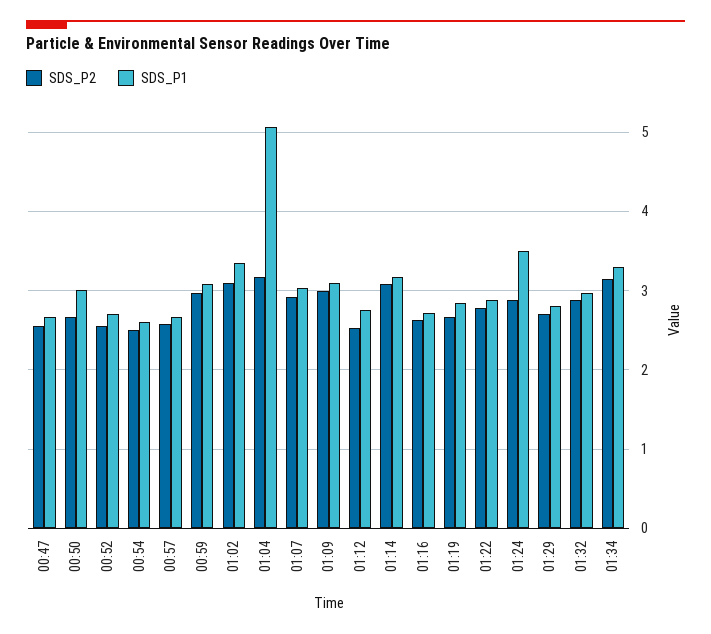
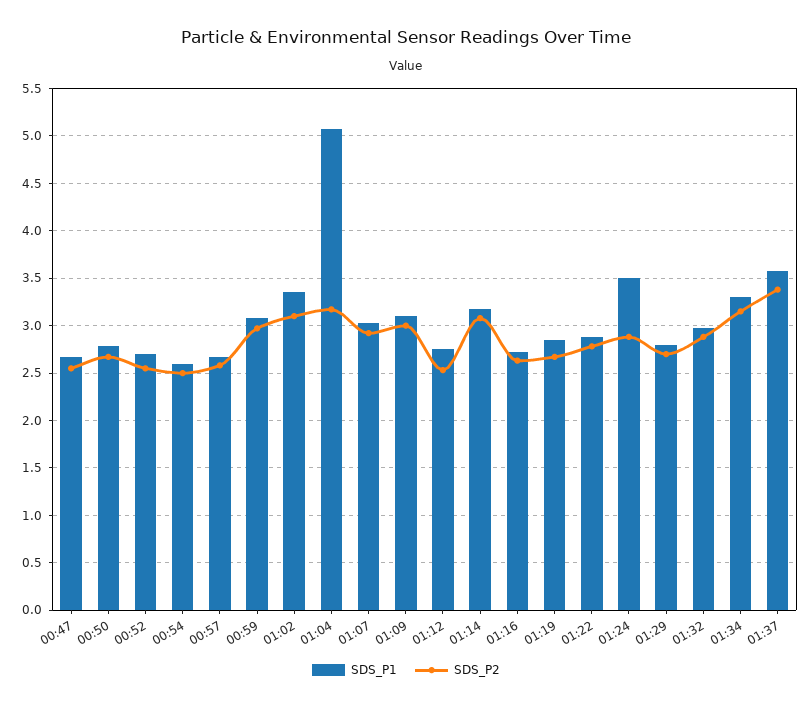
SDS_P1, 00:50: 3 -> 2.8
SDS_P1, 01:37: none -> 3.6
SDS_P2, 01:37: none -> 3.4

